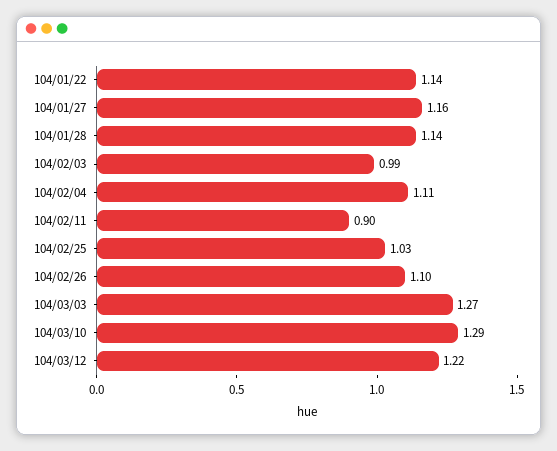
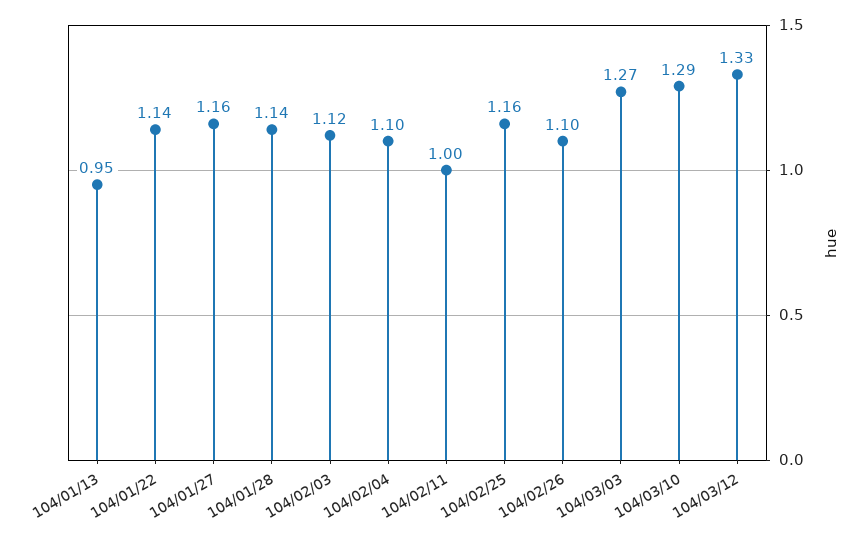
104/02/03: 0.99 -> 1.12
104/02/04: 1.11 -> 1.1
104/02/11: 0.9 -> 1
104/02/25: 1.03 -> 1.16
104/03/12: 1.22 -> 1.33
104/01/13: none -> 0.95

